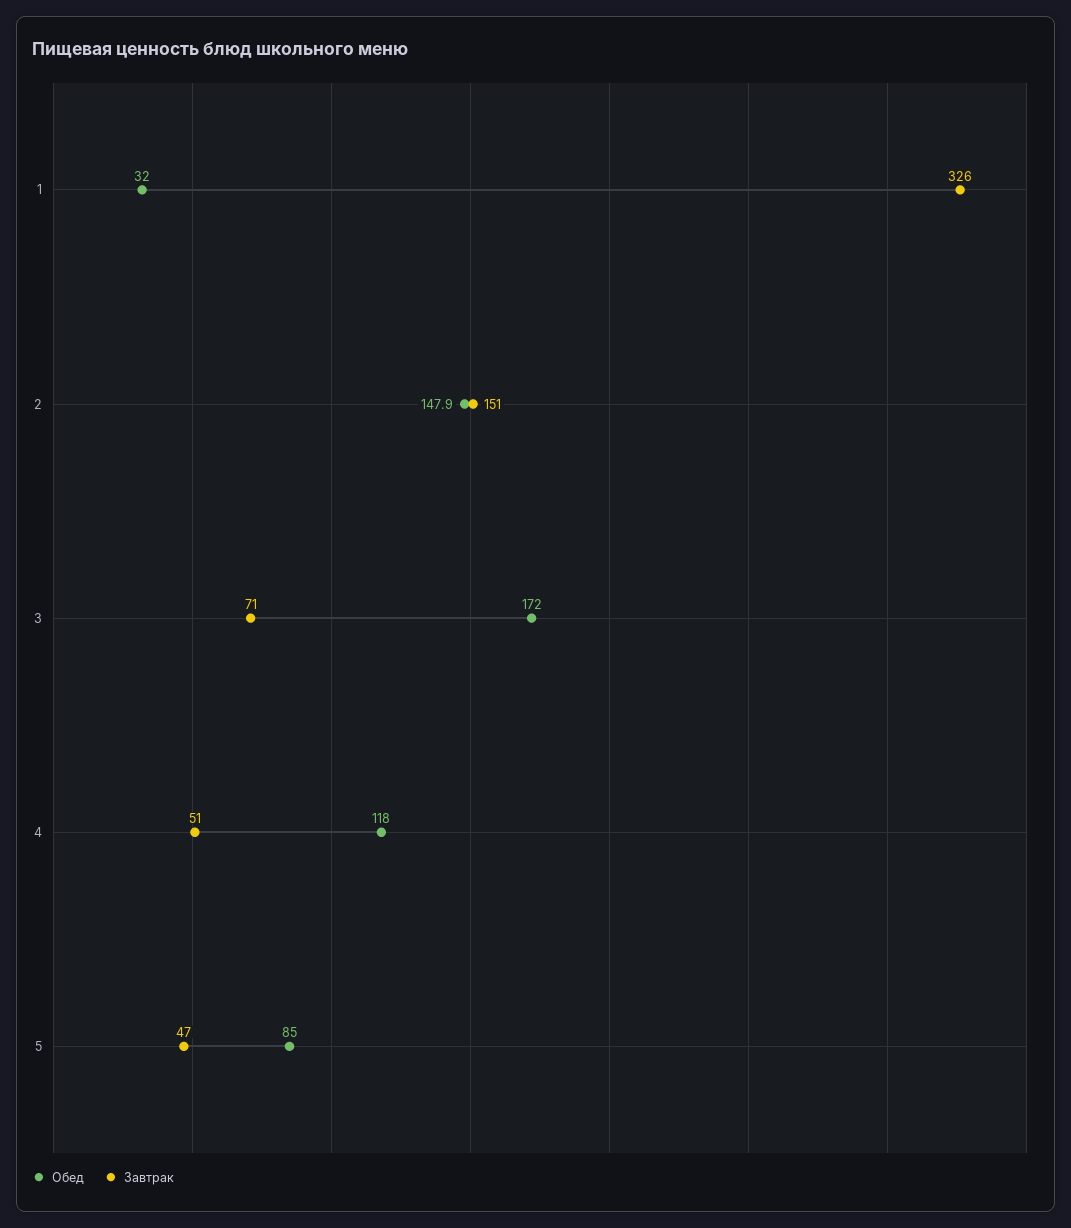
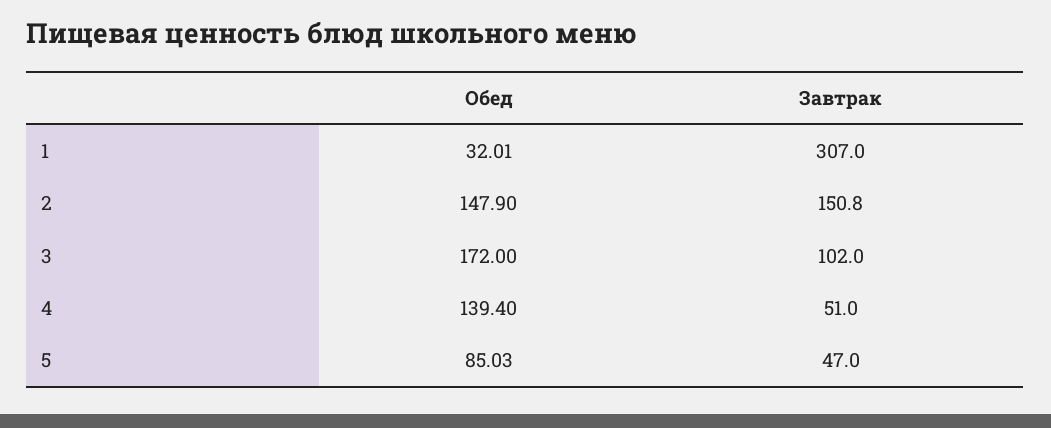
Завтрак, 1: 326 -> 307
Завтрак, 3: 71 -> 102
Обед, 4: 118 -> 139.4

